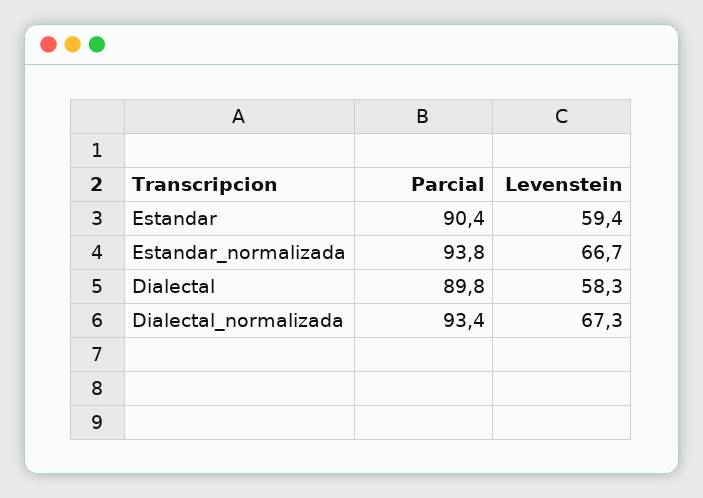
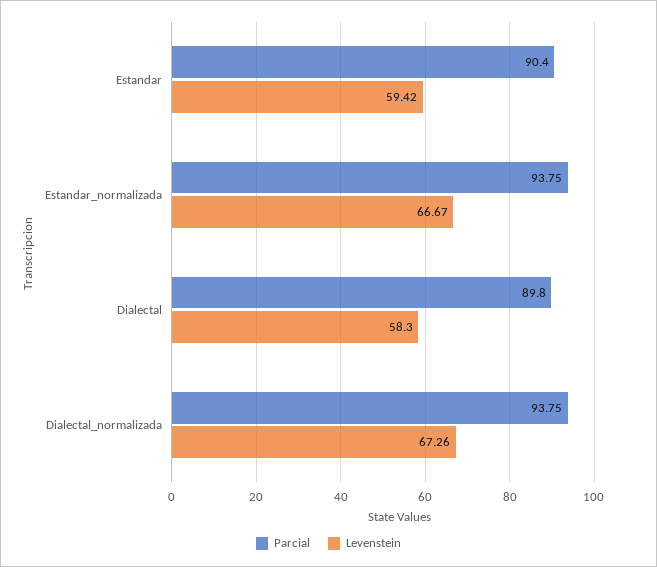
Parcial, Dialectal_normalizada: 93.4 -> 93.75

